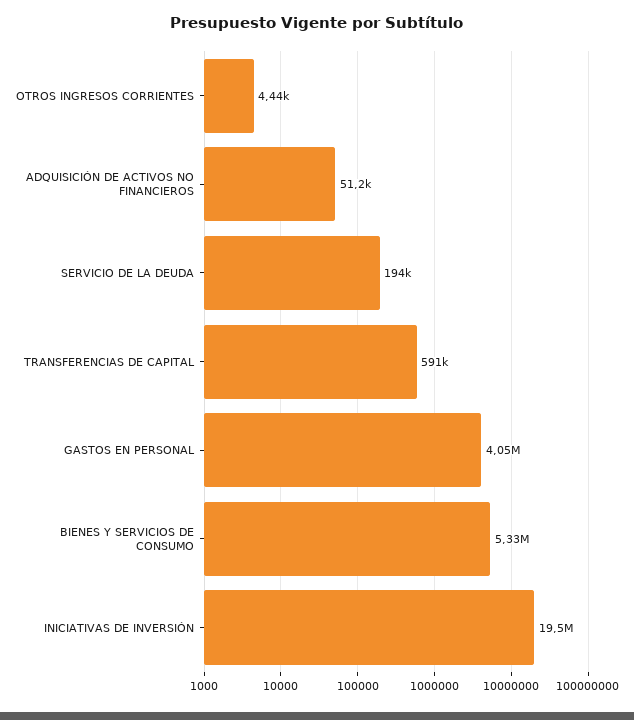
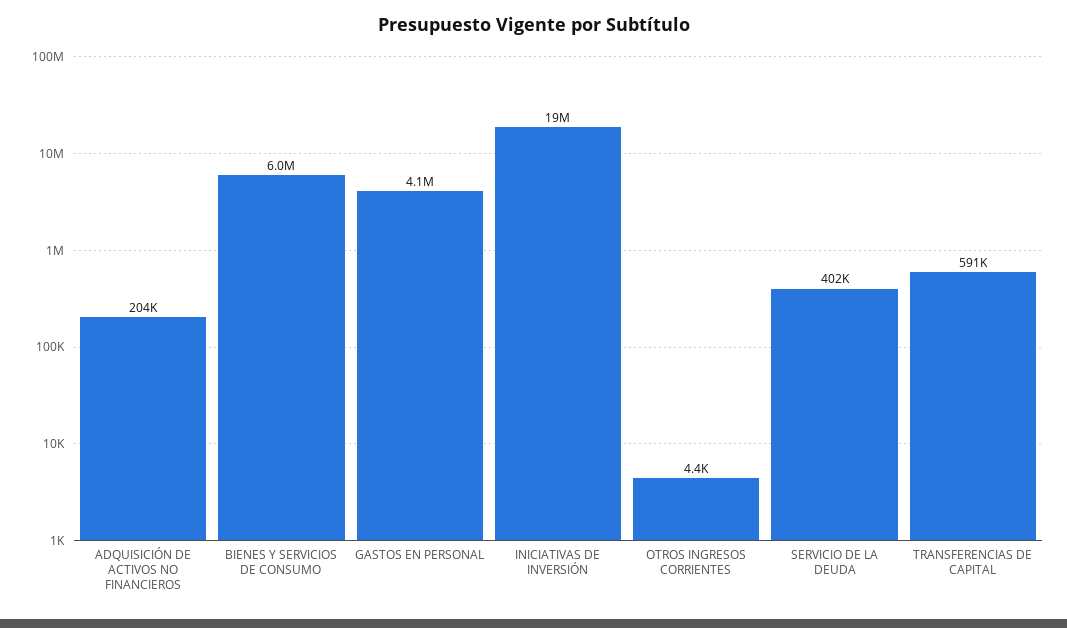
ADQUISICIÓN DE ACTIVOS NO FINANCIEROS: 51200 -> 204000
SERVICIO DE LA DEUDA: 194000 -> 402000
BIENES Y SERVICIOS DE CONSUMO: 5330000 -> 6000000

